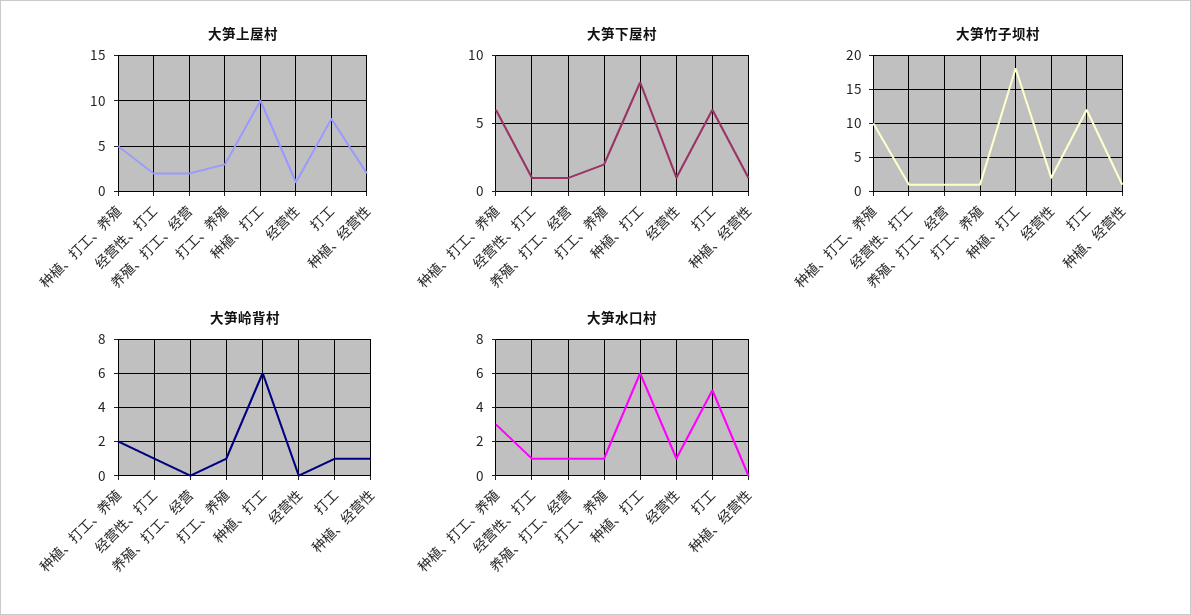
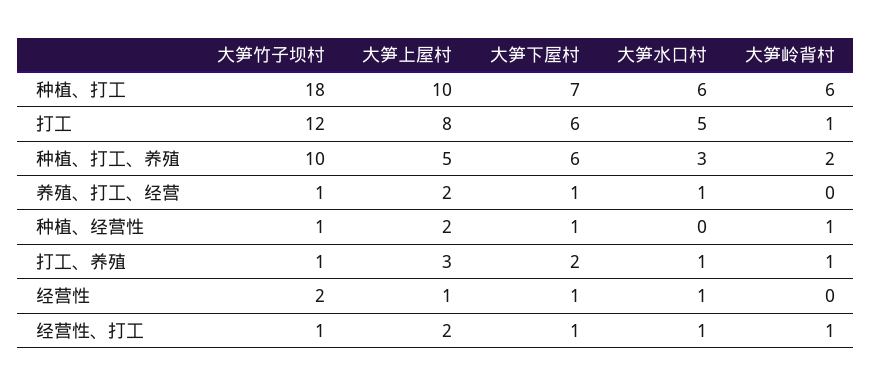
大笋下屋村, 种植、打工: 8 -> 7

